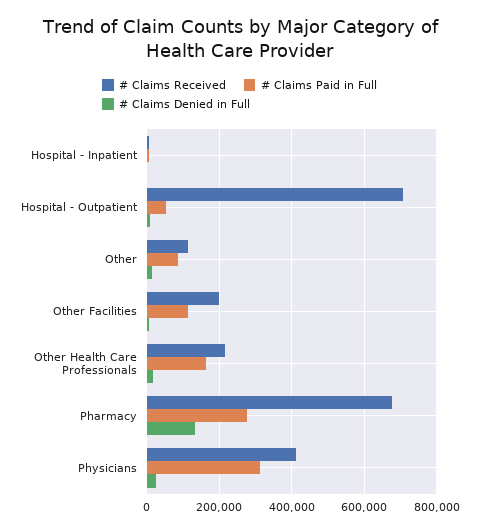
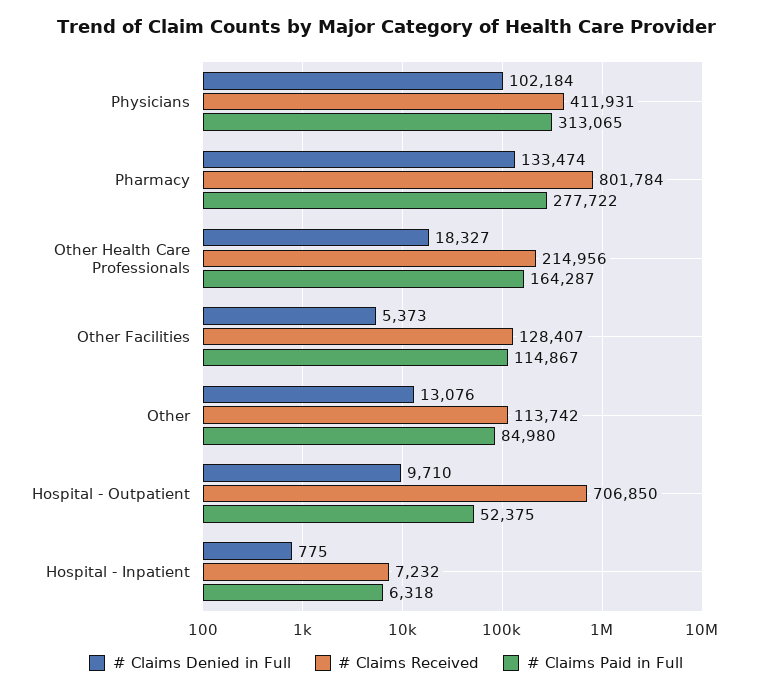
# Claims Received, Other Facilities: 200000 -> 128407
# Claims Received, Pharmacy: 680000 -> 801784
# Claims Denied in Full, Physicians: 20000 -> 102184

